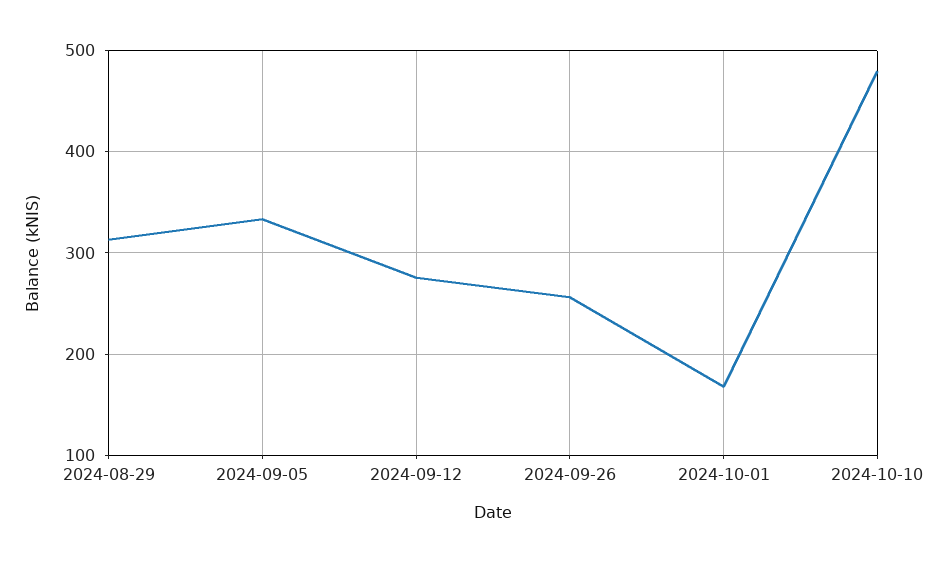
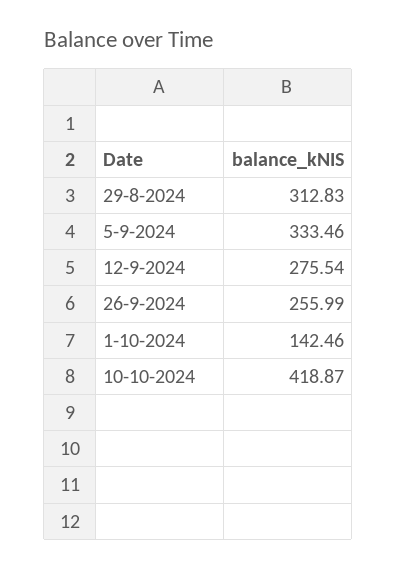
2024-10-01: 170 -> 142.46
2024-10-10: 480 -> 418.87

